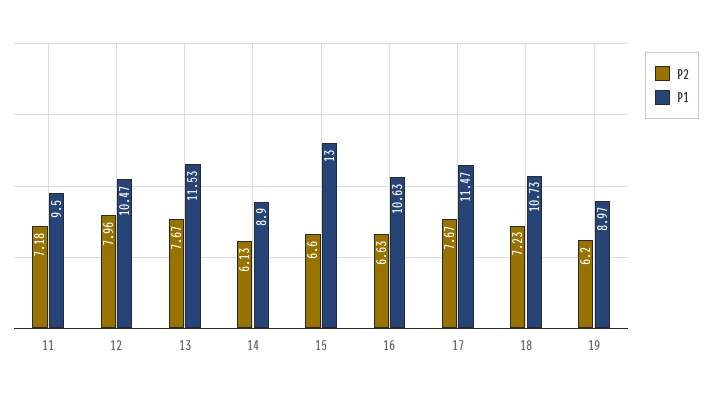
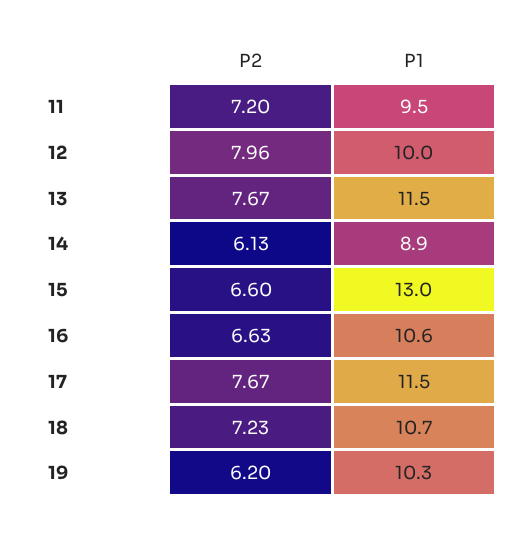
P2, 11: 7.18 -> 7.2
P1, 12: 10.47 -> 10
P1, 19: 8.97 -> 10.3

